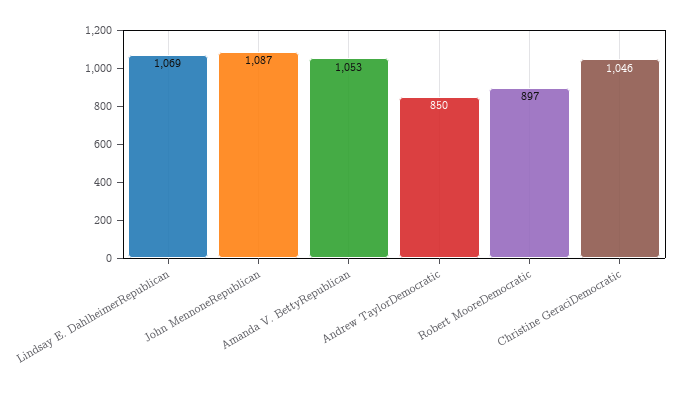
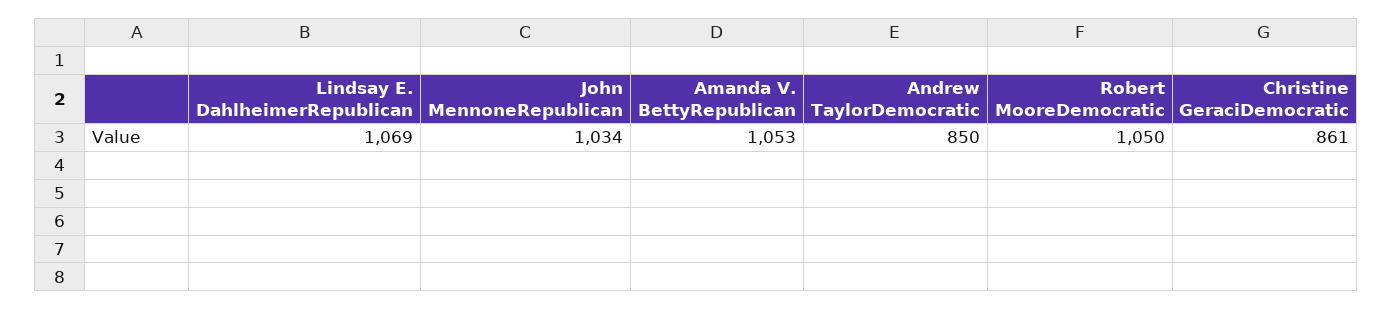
John MennoneRepublican: 1087 -> 1034
Robert MooreDemocratic: 897 -> 1050
Christine GeraciDemocratic: 1046 -> 861

